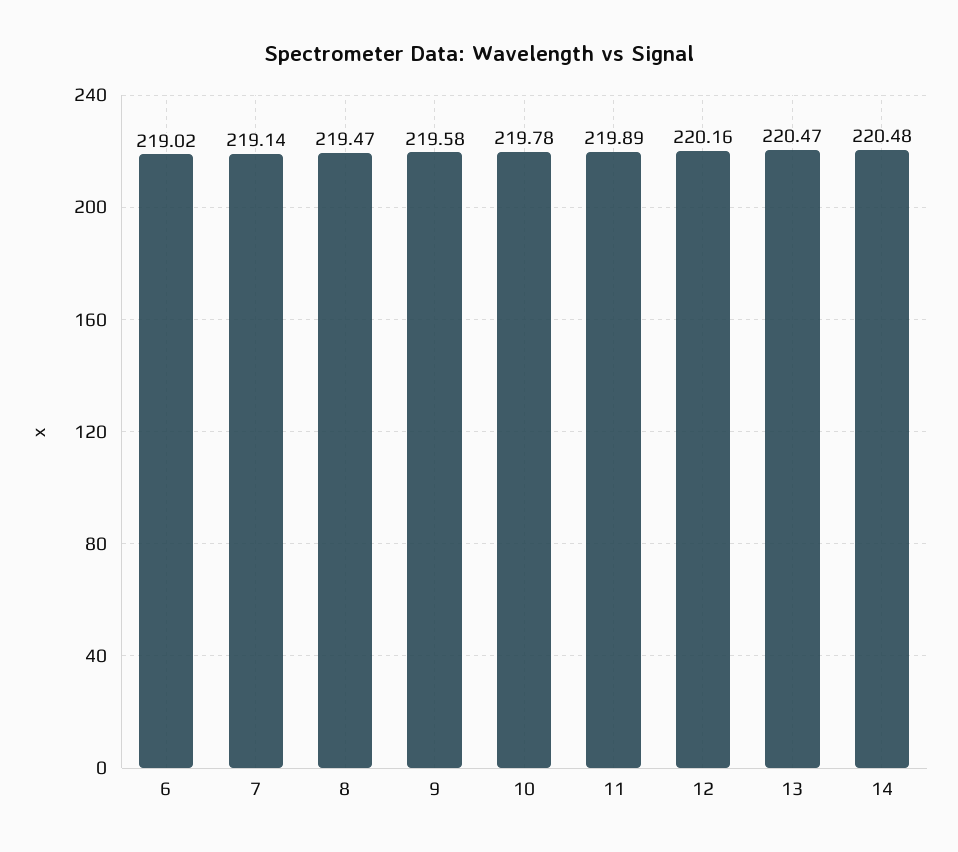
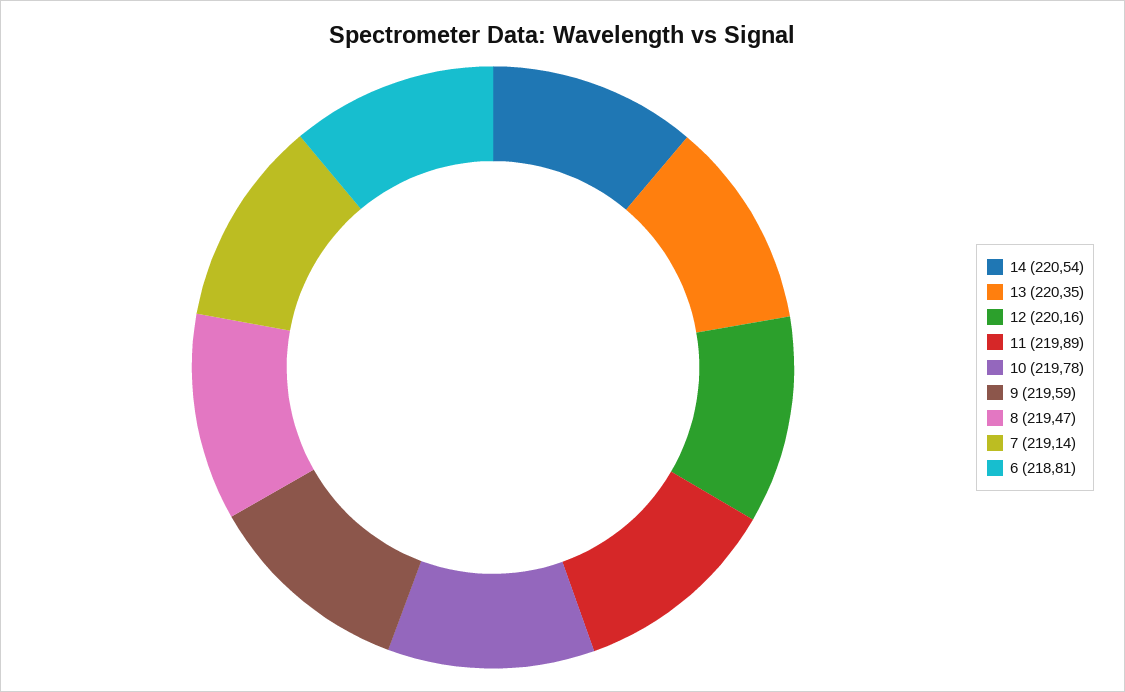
6: 219.02 -> 218.81
9: 219.58 -> 219.59
13: 220.47 -> 220.35
14: 220.48 -> 220.54

